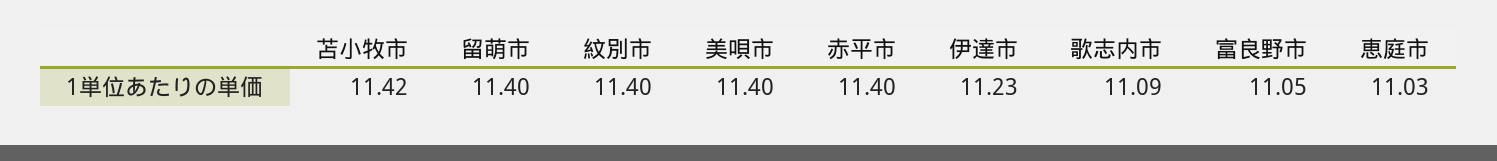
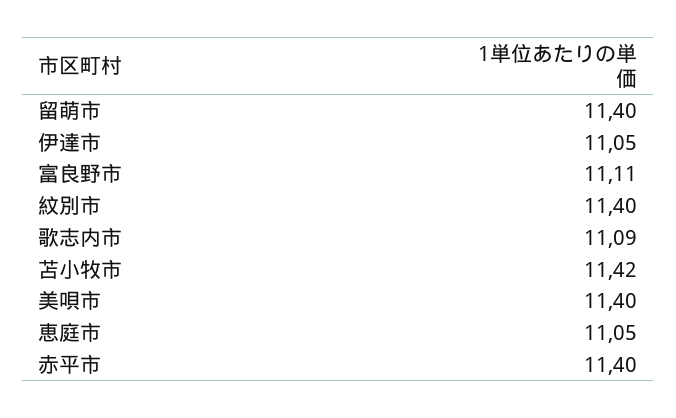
伊達市: 11.23 -> 11.05
富良野市: 11.05 -> 11.11
恵庭市: 11.03 -> 11.05

